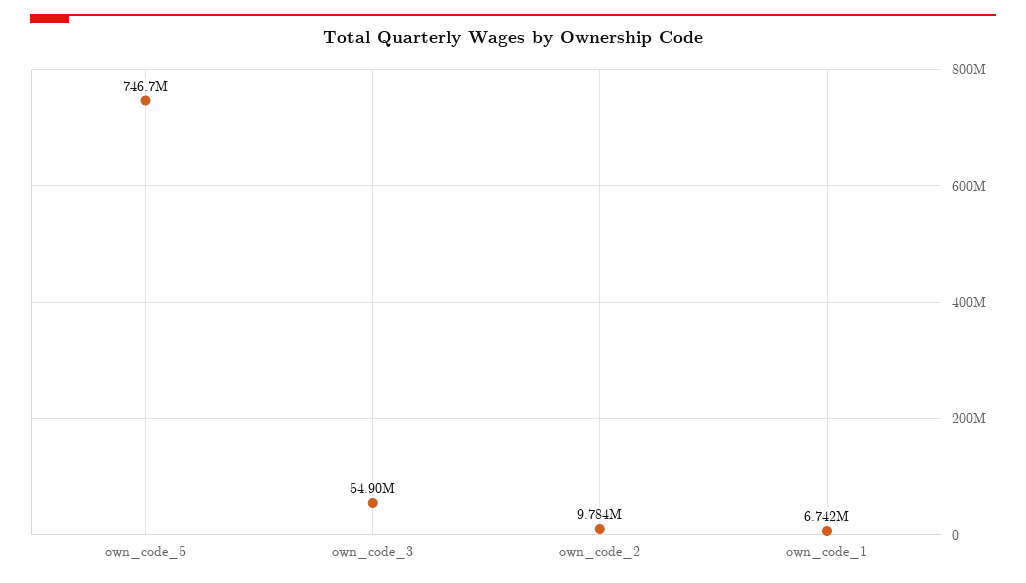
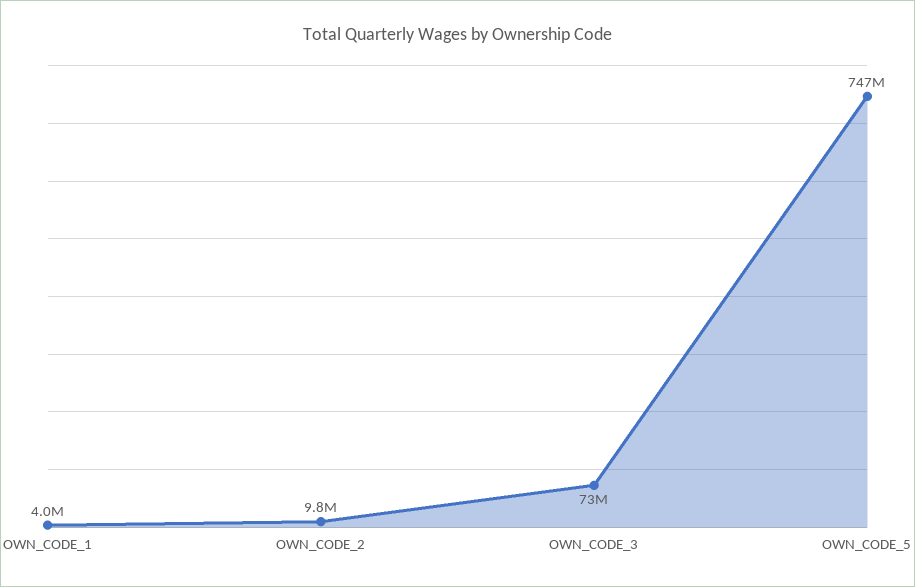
own_code_3: 54900000 -> 73000000
own_code_1: 6742000 -> 4000000

